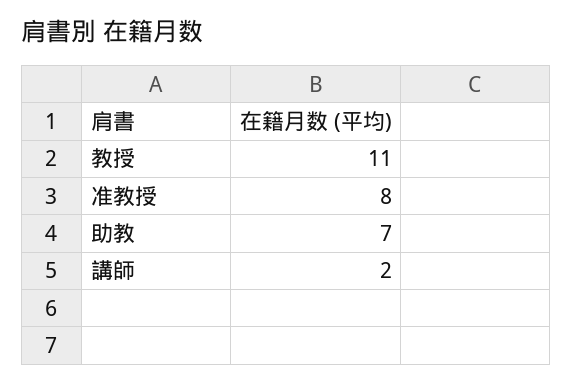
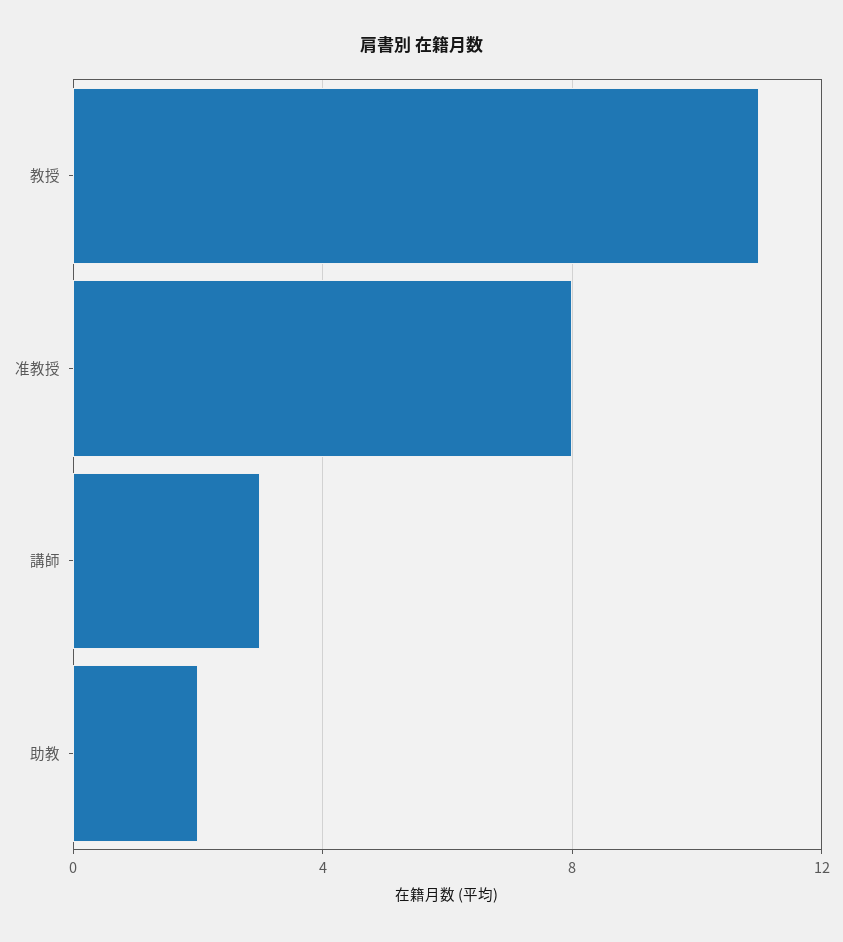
助教: 7 -> 2
講師: 2 -> 3

